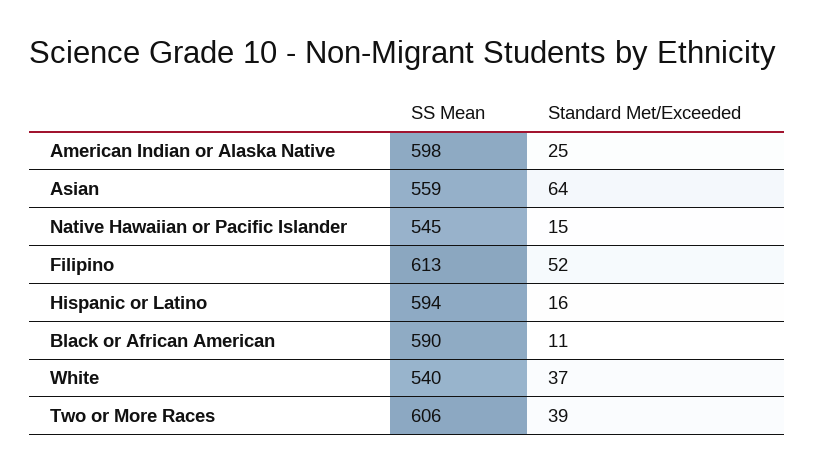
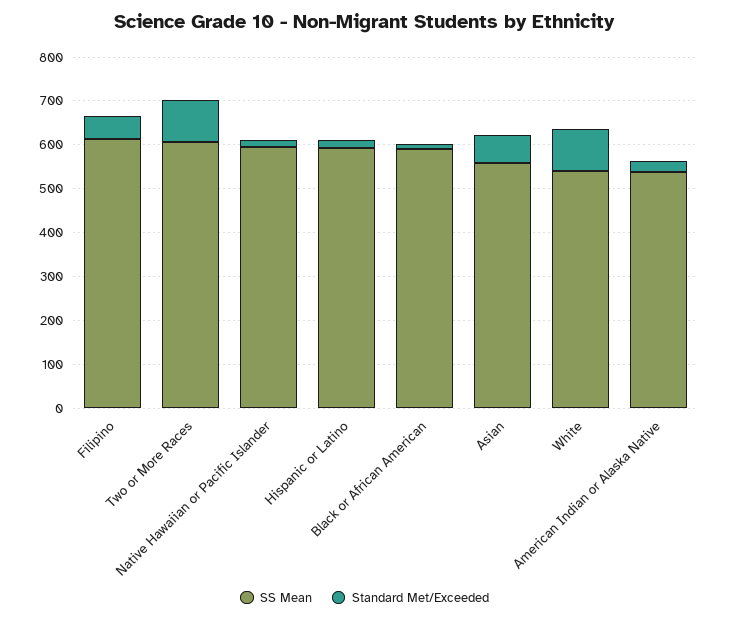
SS Mean, American Indian or Alaska Native: 598 -> 540
SS Mean, Native Hawaiian or Pacific Islander: 545 -> 600
Standard Met/Exceeded, White: 37 -> 100
Standard Met/Exceeded, Two or More Races: 39 -> 100

